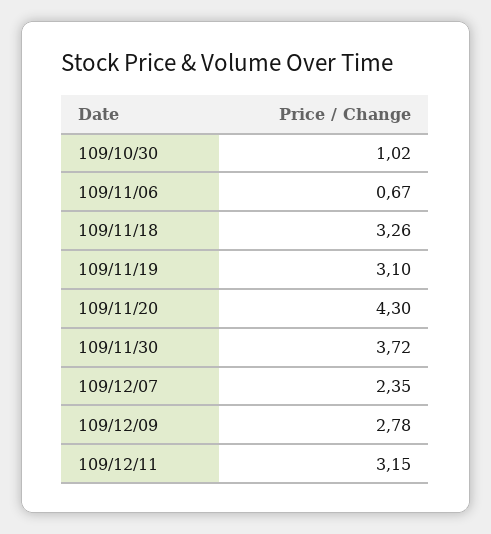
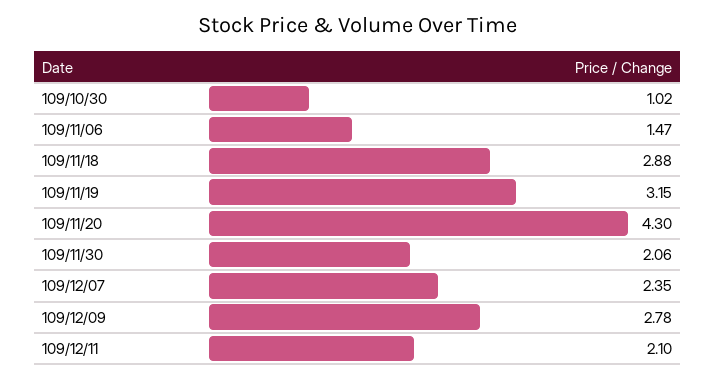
109/11/06: 0.67 -> 1.47
109/11/18: 3.26 -> 2.88
109/11/19: 3.1 -> 3.15
109/11/30: 3.72 -> 2.06
109/12/11: 3.15 -> 2.1

